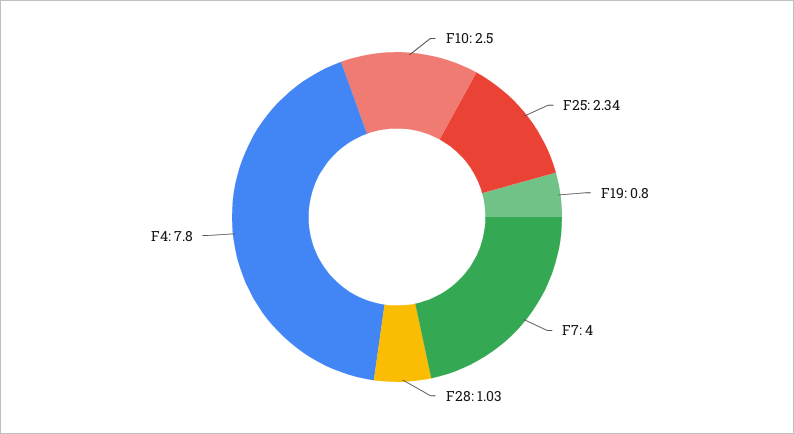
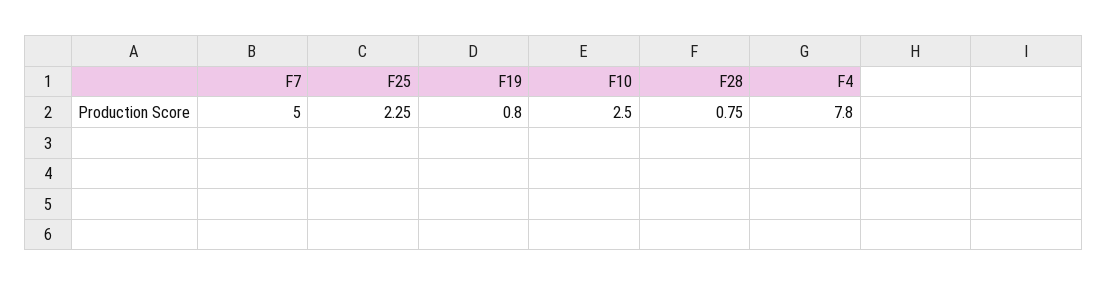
F25: 2.34 -> 2.25
F7: 4 -> 5
F28: 1.03 -> 0.75

